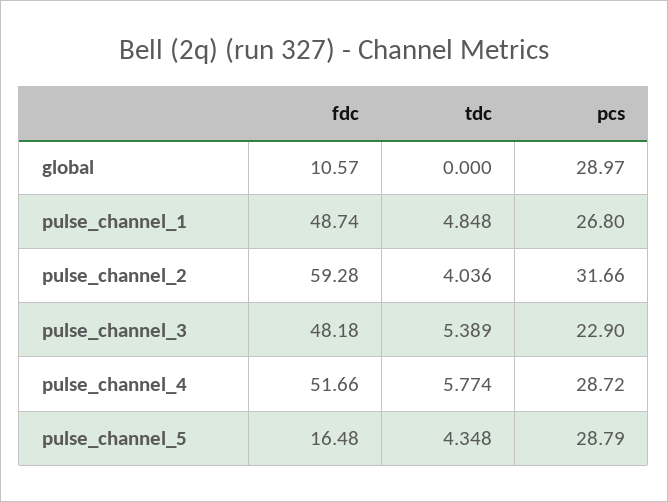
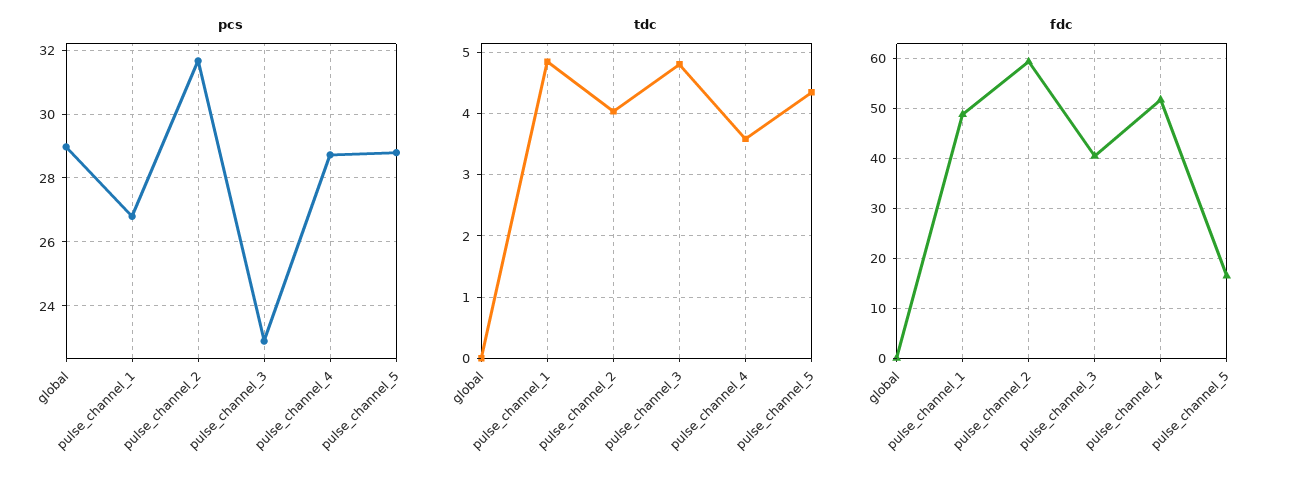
fdc, global: 10.57 -> 0
fdc, pulse_channel_3: 48.18 -> 40
tdc, pulse_channel_3: 5.389 -> 4.8
tdc, pulse_channel_4: 5.774 -> 3.6

